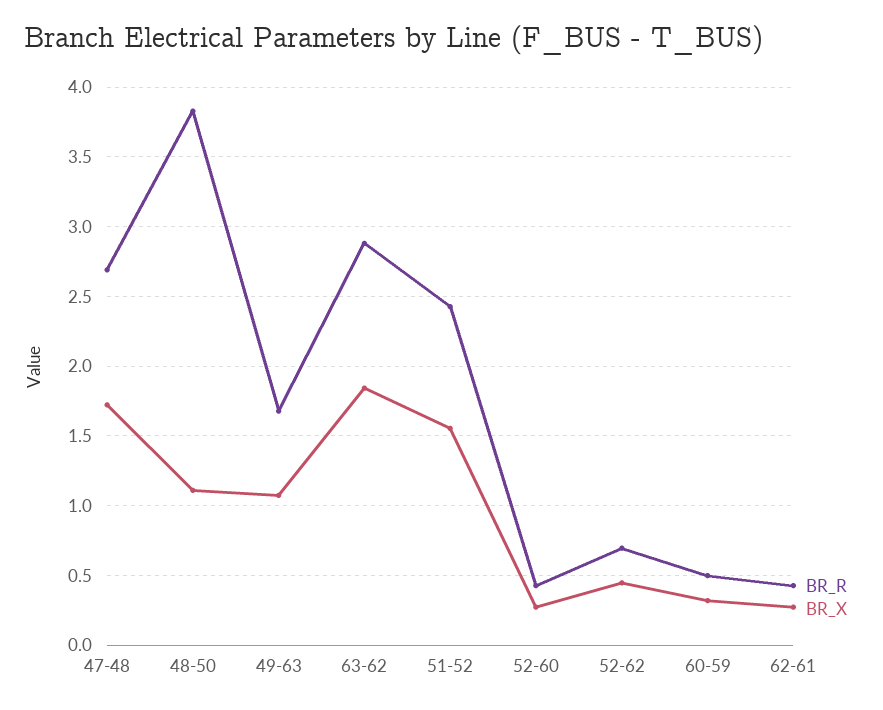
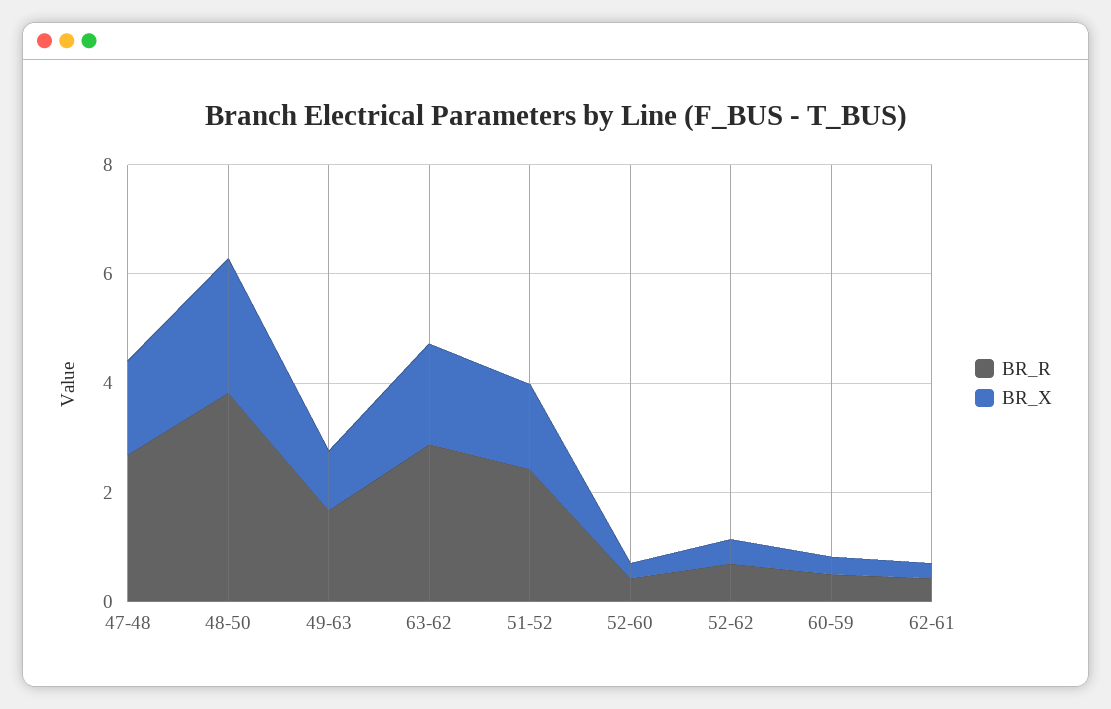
BR_X, 48-50: 1.1 -> 2.5

